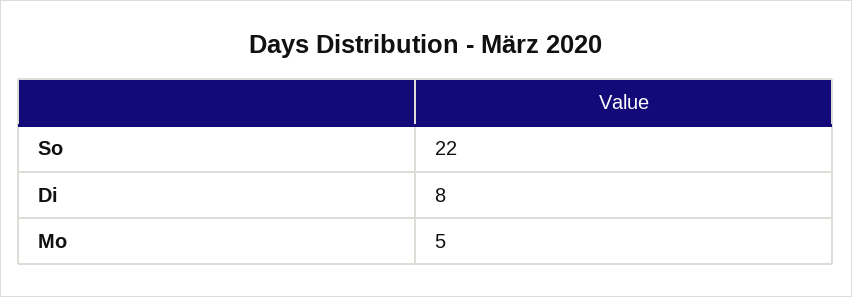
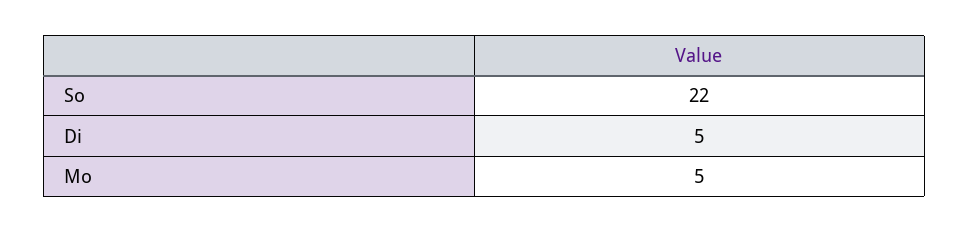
Di: 8 -> 5

